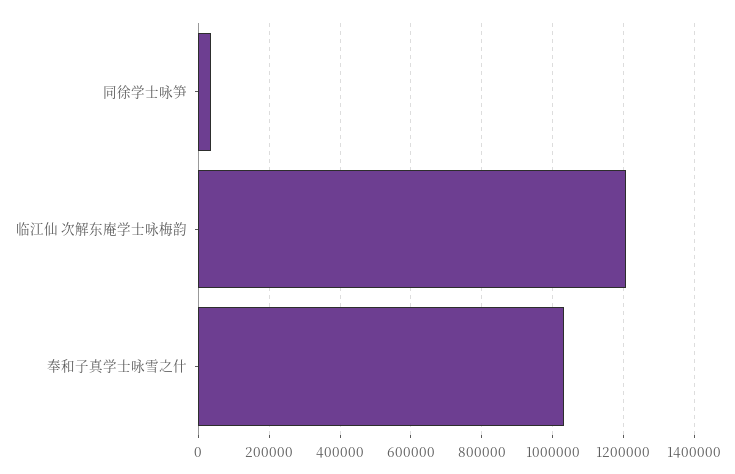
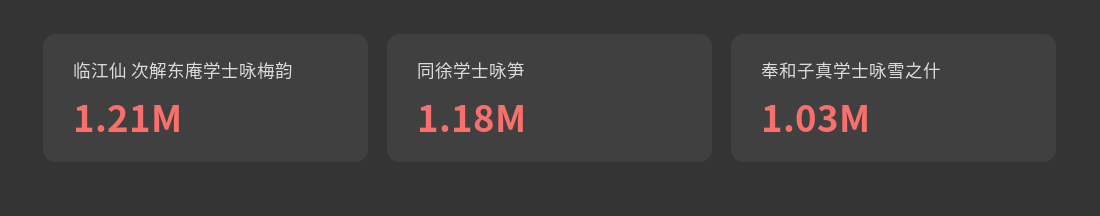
同徐学士咏笋: 40000 -> 1180000

